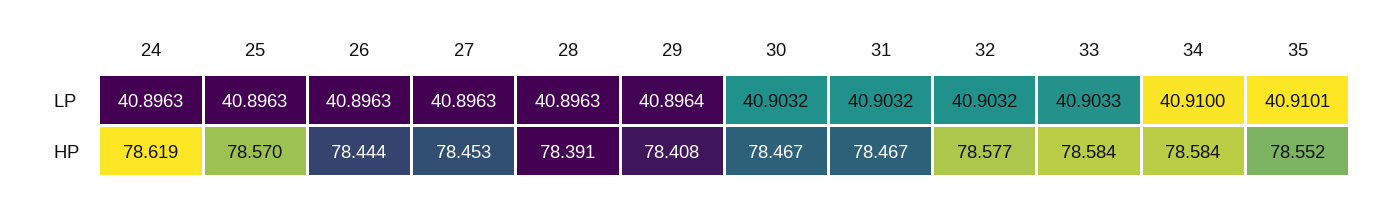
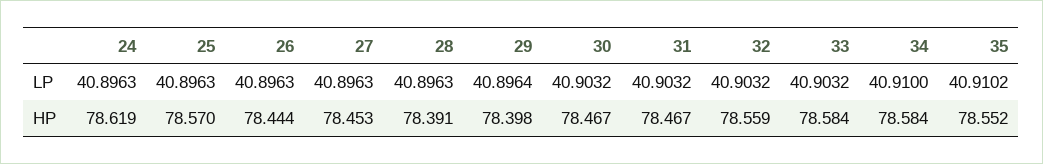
33, LP: 40.9033 -> 40.9032
35, LP: 40.9101 -> 40.9102
29, HP: 78.408 -> 78.398
32, HP: 78.577 -> 78.559

